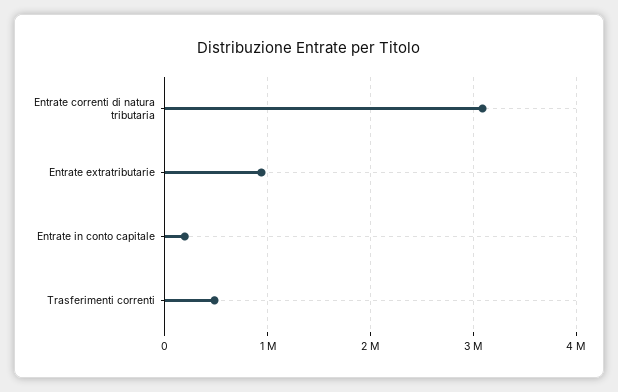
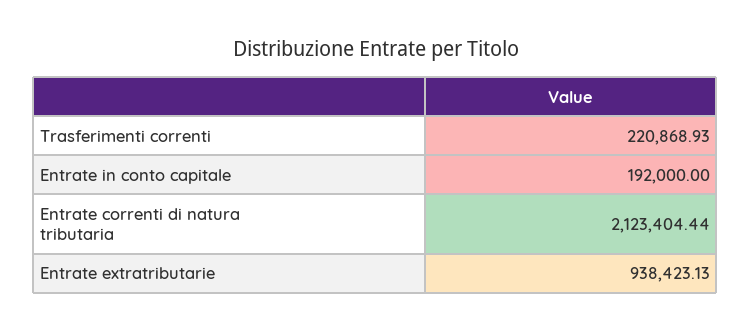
Entrate correnti di natura tributaria: 3100000 -> 2123404.44
Trasferimenti correnti: 500000 -> 220868.93

